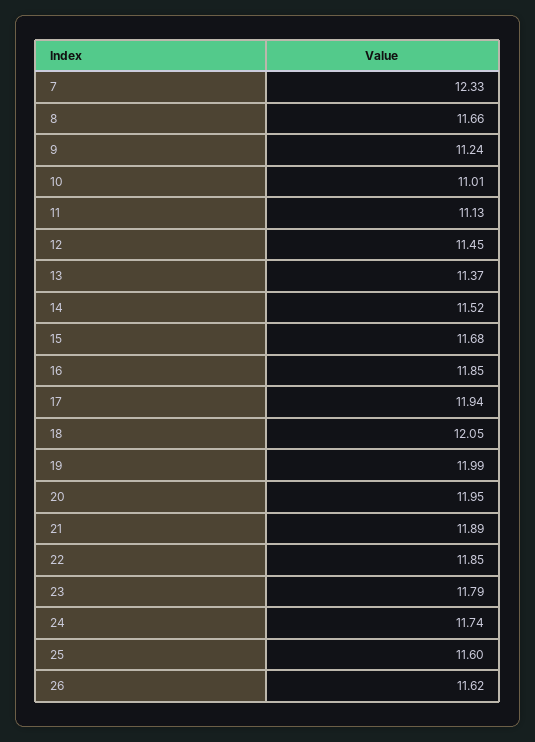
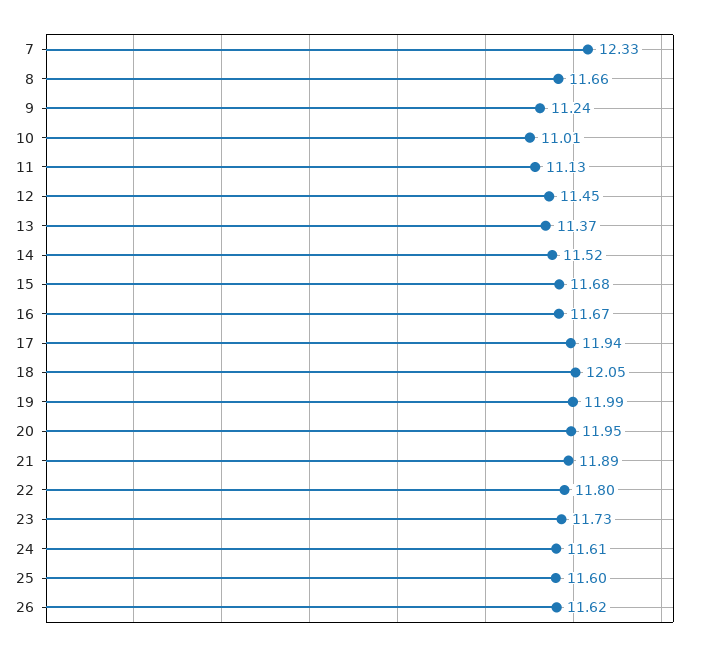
16: 11.85 -> 11.67
22: 11.85 -> 11.8
23: 11.79 -> 11.73
24: 11.74 -> 11.61

